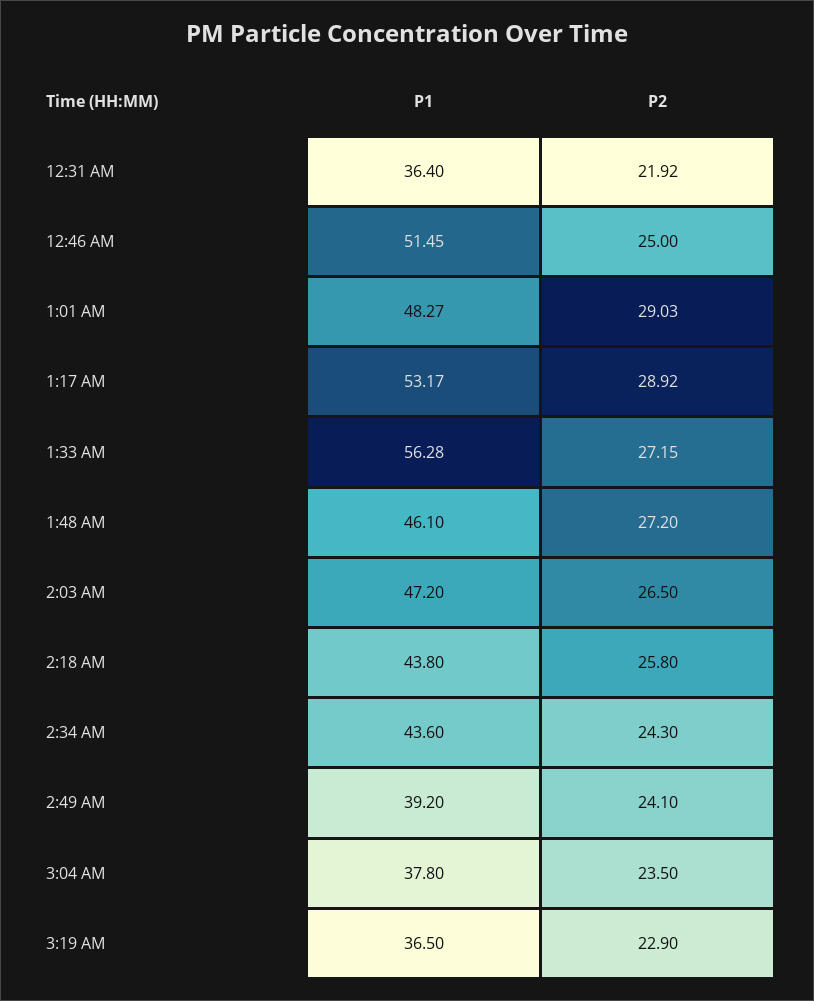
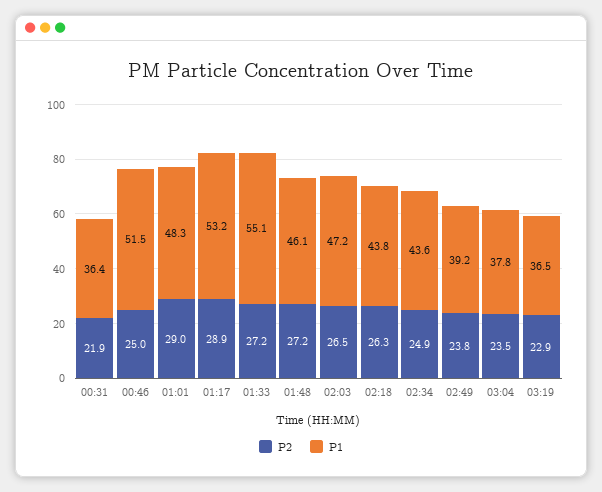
P1, 1:33 AM: 56.28 -> 55.1
P2, 2:18 AM: 25.8 -> 26.3
P2, 2:34 AM: 24.3 -> 24.9
P2, 2:49 AM: 24.1 -> 23.8

